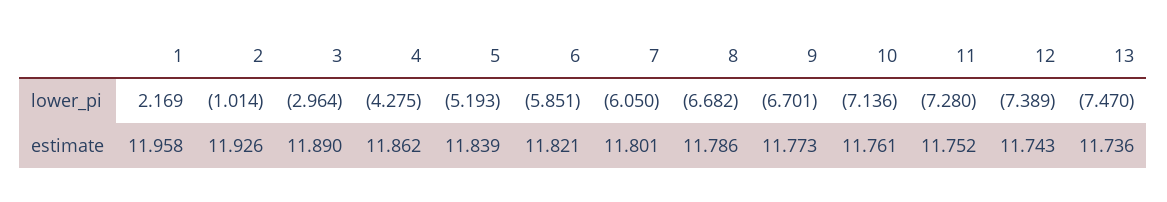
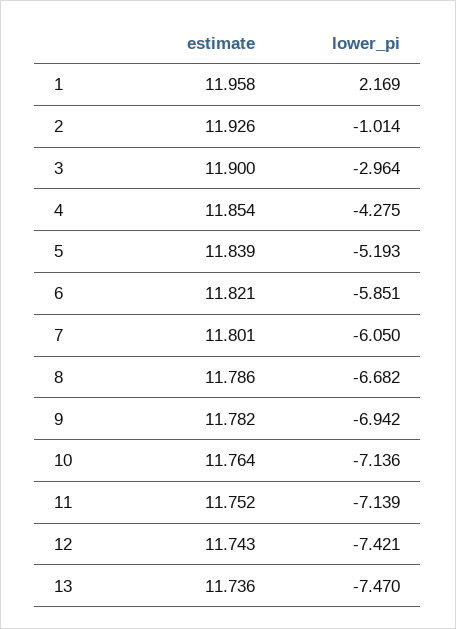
9, lower_pi: -6.701 -> -6.942
11, lower_pi: -7.28 -> -7.139
12, lower_pi: -7.389 -> -7.421
3, estimate: 11.89 -> 11.9
4, estimate: 11.862 -> 11.854
9, estimate: 11.773 -> 11.782
10, estimate: 11.761 -> 11.764

